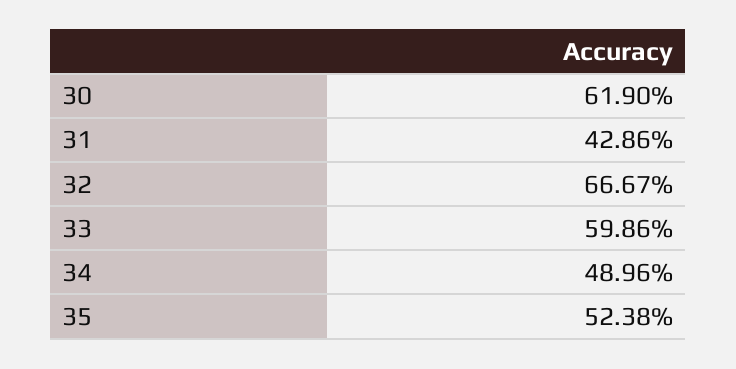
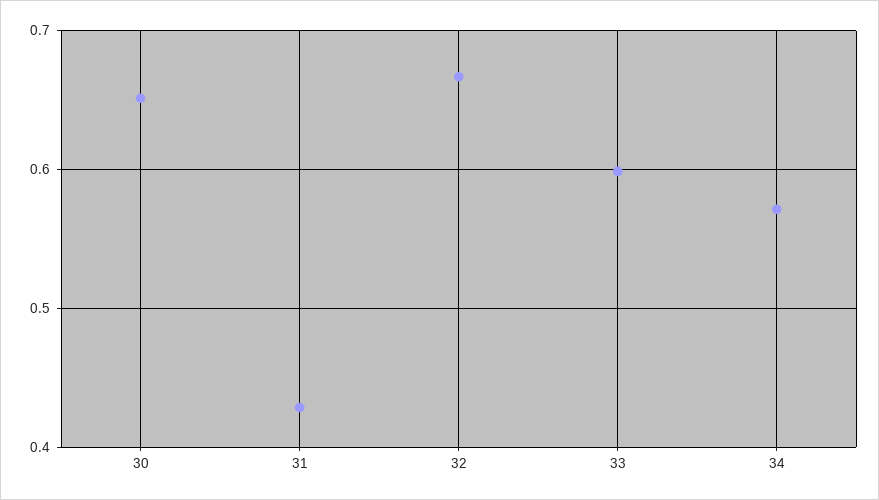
30: 0.619 -> 0.65
34: 0.4896 -> 0.57
35: 0.5238 -> none

